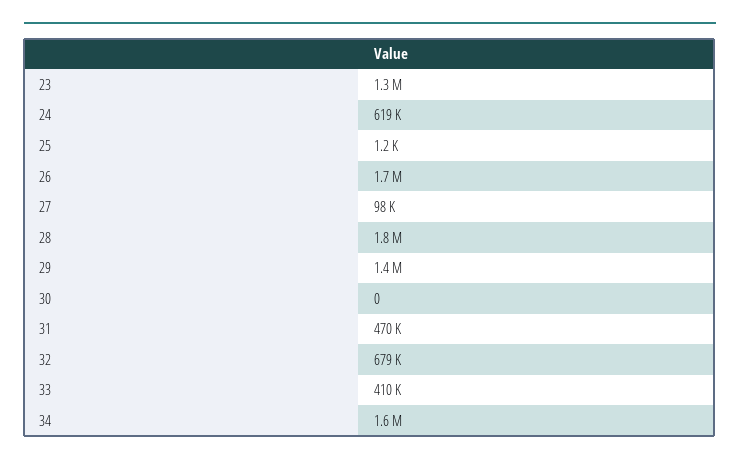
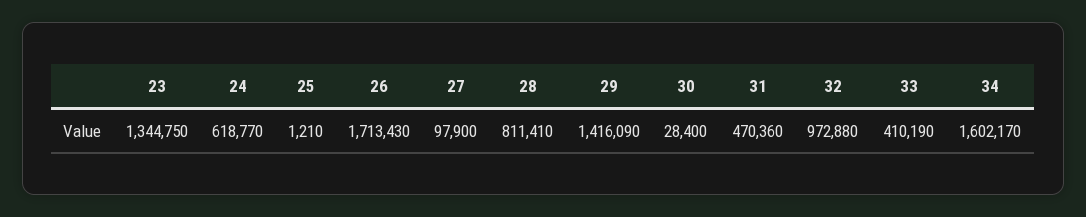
28: 1800000 -> 811410
30: 0 -> 28400
32: 679000 -> 972880

